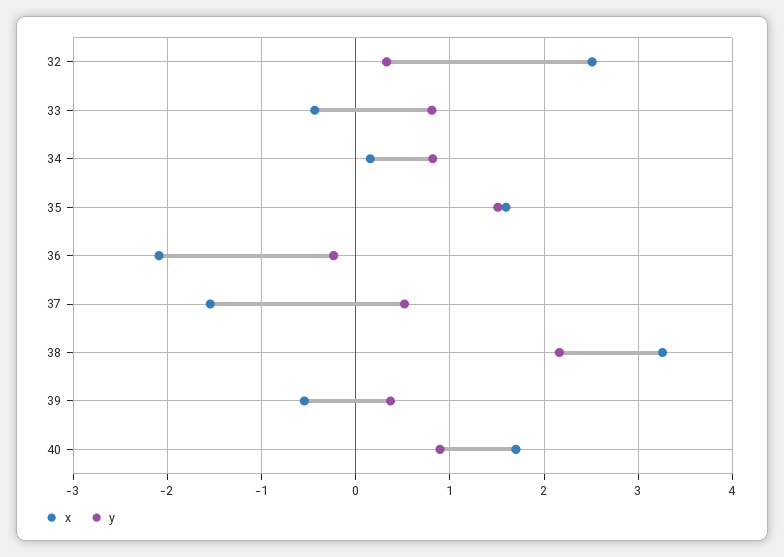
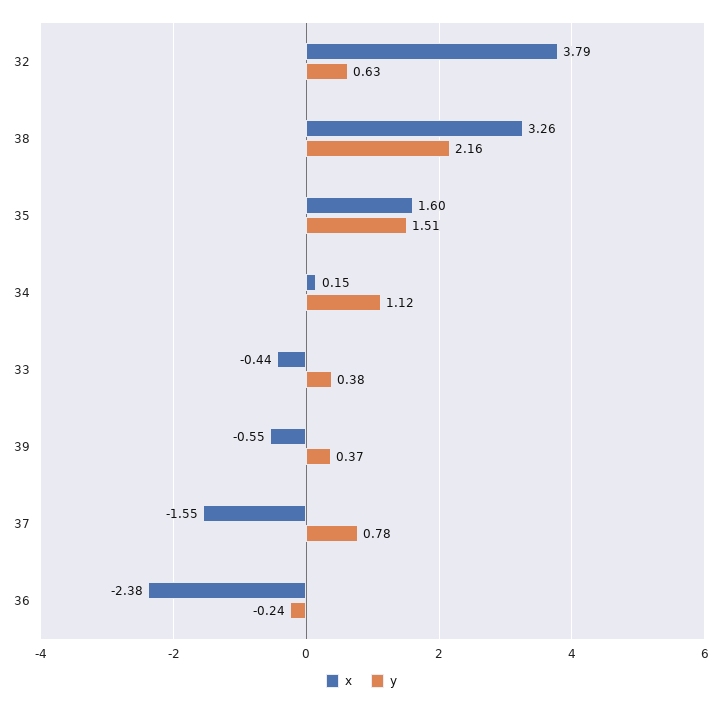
x, 32: 2.5 -> 3.79
y, 32: 0.3 -> 0.63
y, 33: 0.8 -> 0.38
y, 34: 0.8 -> 1.12
x, 36: -2.1 -> -2.38
y, 37: 0.5 -> 0.78
x, 40: 1.7 -> none
y, 40: 0.9 -> none

